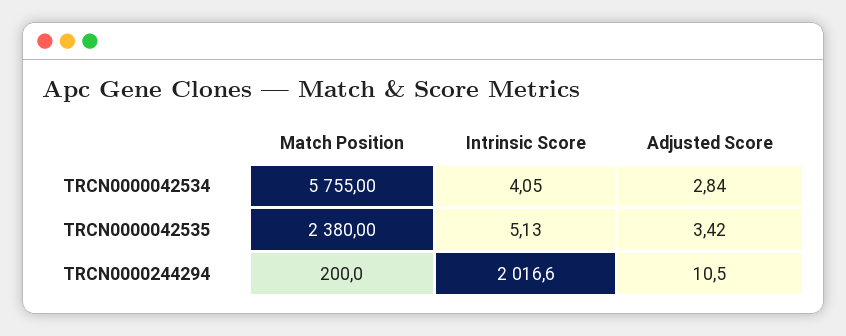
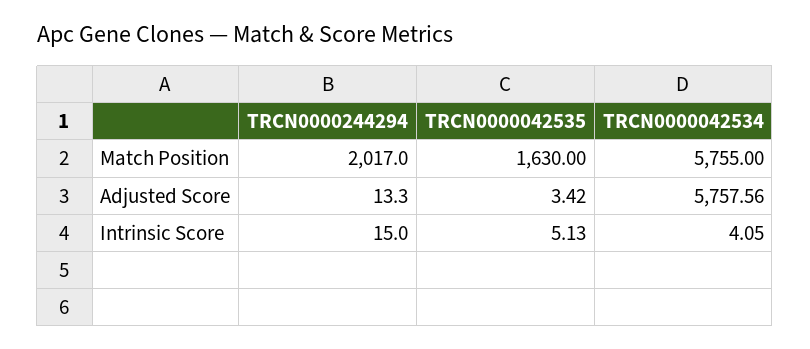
Adjusted Score, TRCN0000042534: 2.84 -> 5757.56
Match Position, TRCN0000042535: 2380 -> 1630
Match Position, TRCN0000244294: 200 -> 2017
Intrinsic Score, TRCN0000244294: 2016.6 -> 15
Adjusted Score, TRCN0000244294: 10.5 -> 13.3

